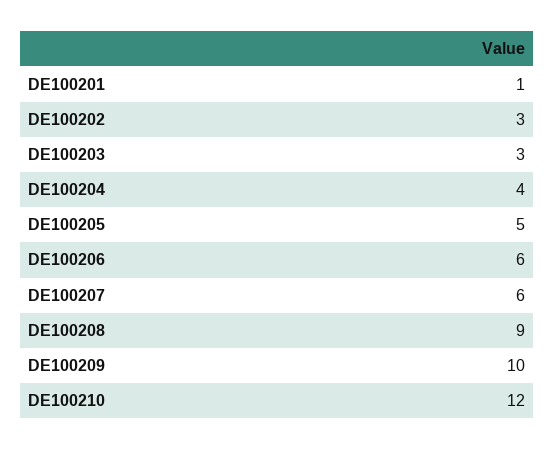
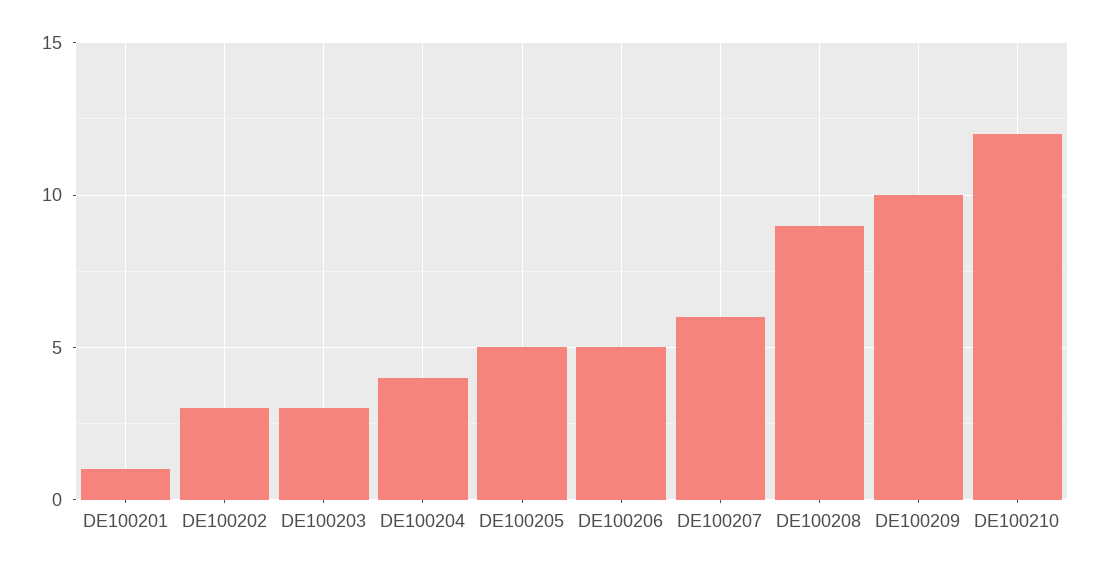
DE100206: 6 -> 5

